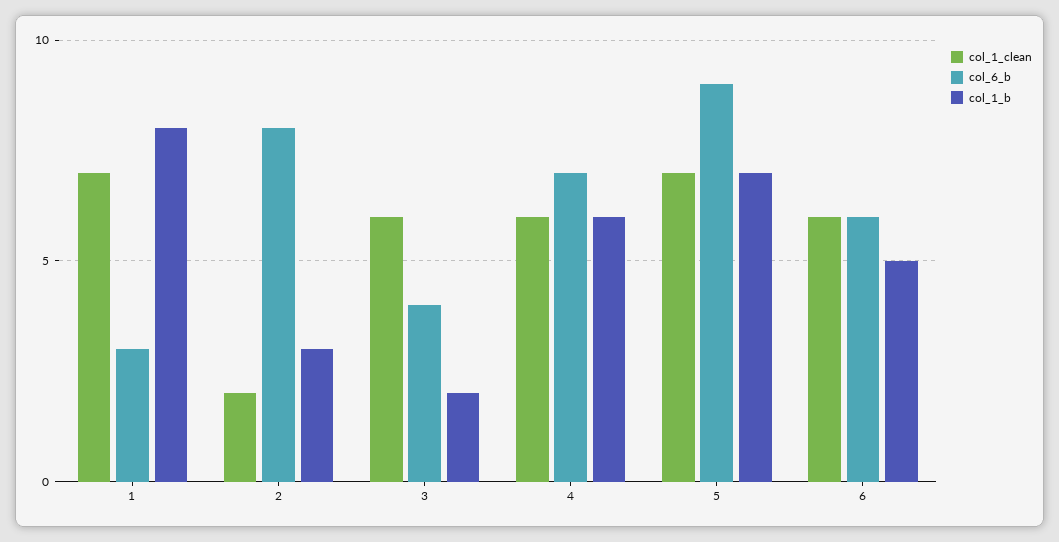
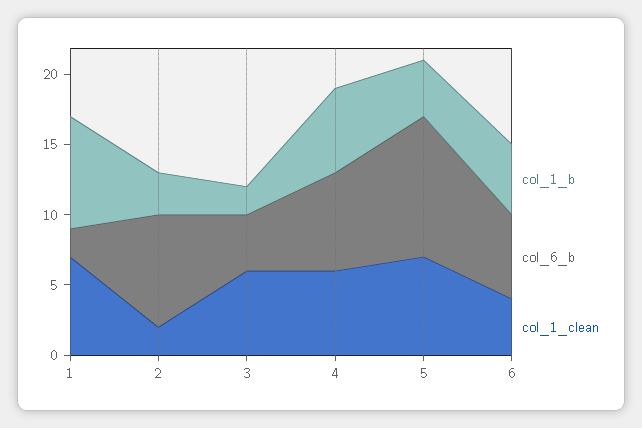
col_6_b, 1: 3 -> 2
col_6_b, 5: 9 -> 10
col_1_b, 5: 7 -> 4
col_1_clean, 6: 6 -> 4

